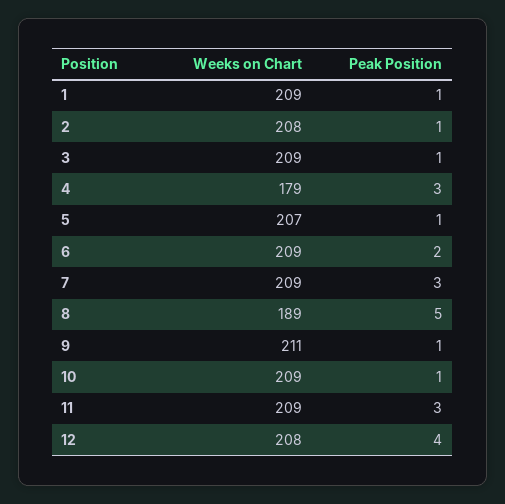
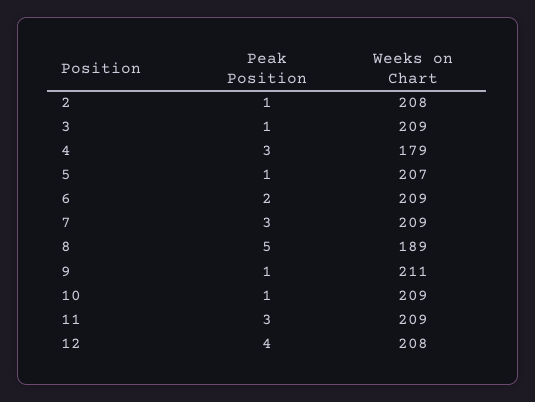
Weeks on Chart, 1: 209 -> none
Peak Position, 1: 1 -> none

